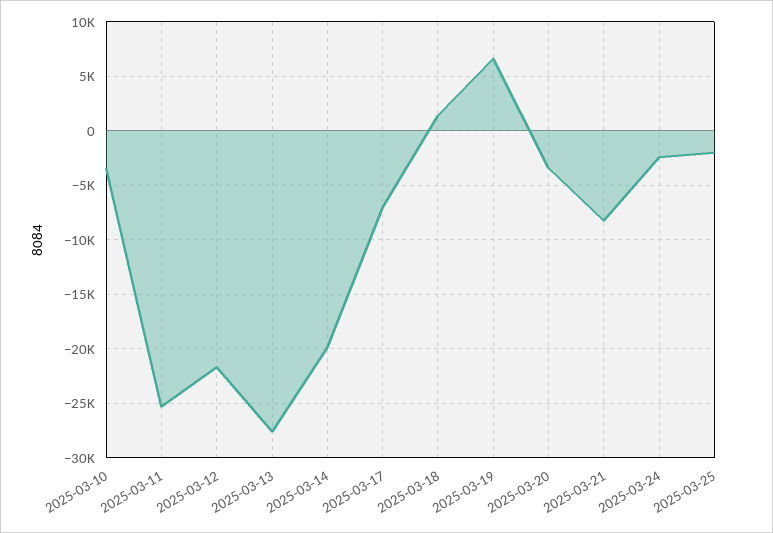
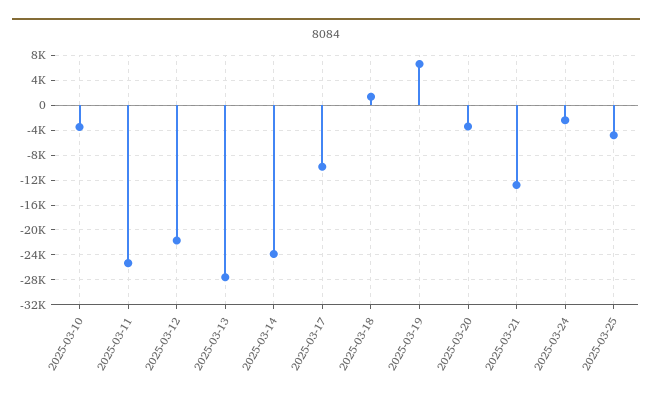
2025-03-14: -20000 -> -24000
2025-03-17: -7000 -> -10000
2025-03-21: -8000 -> -13000
2025-03-25: -2000 -> -5000

